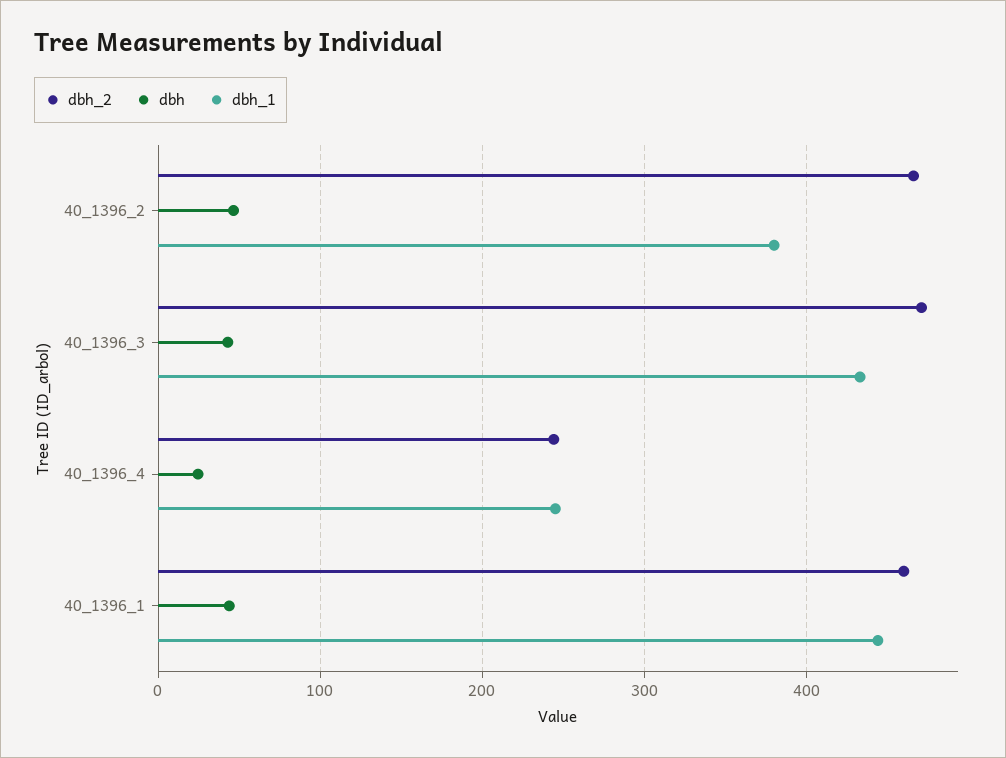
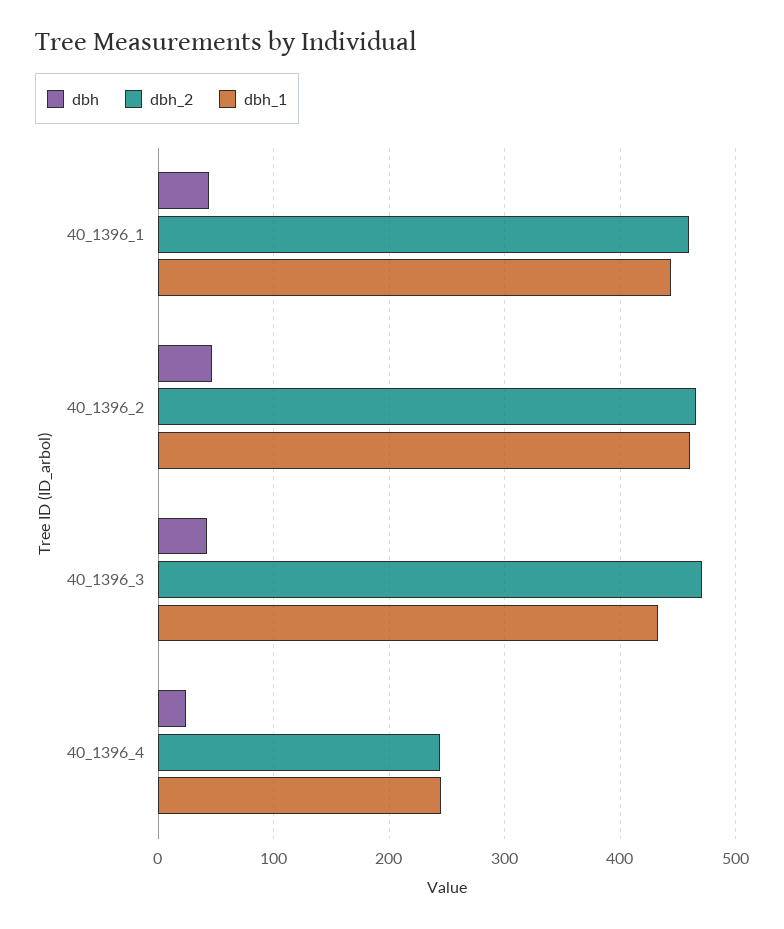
dbh_1, 40_1396_2: 380 -> 460

